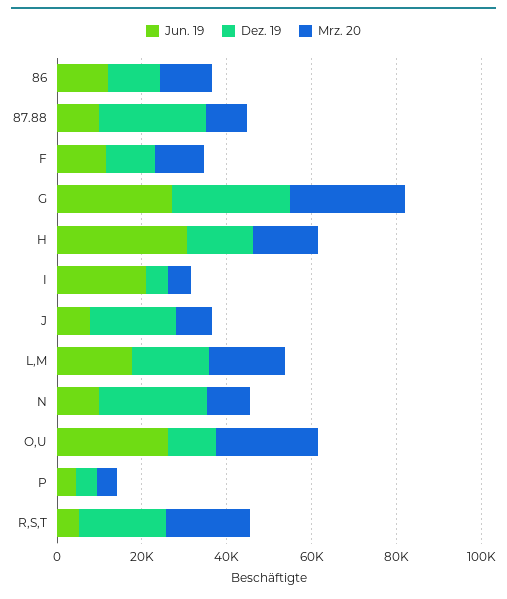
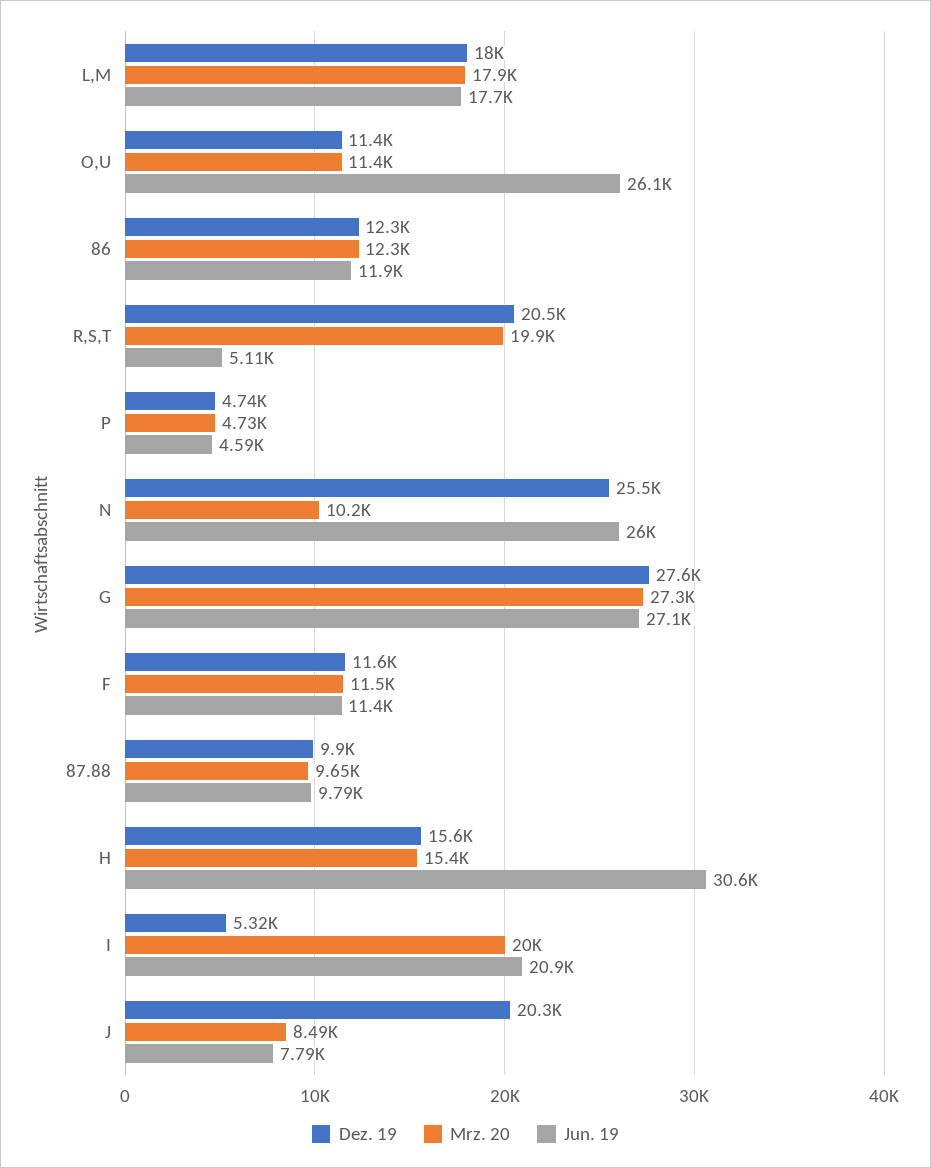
Dez. 19, 87.88: 25000 -> 9900
Mrz. 20, I: 5000 -> 20000
Jun. 19, N: 10000 -> 26000
Mrz. 20, O,U: 25000 -> 11400

